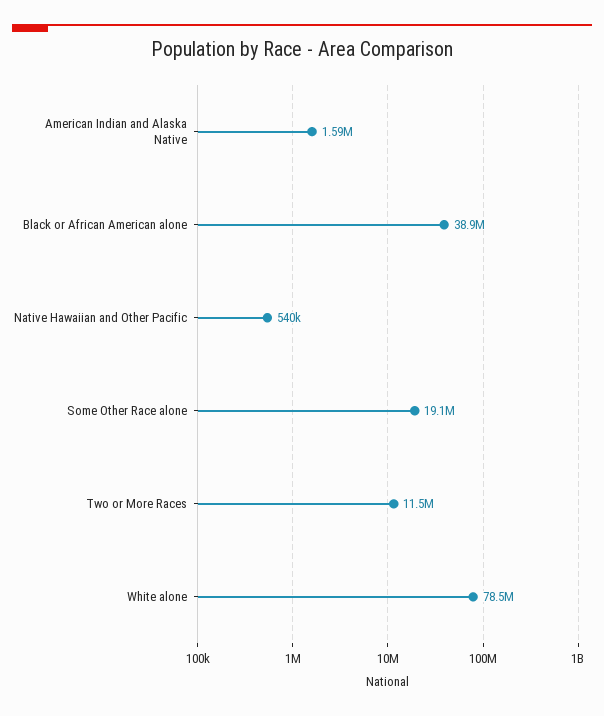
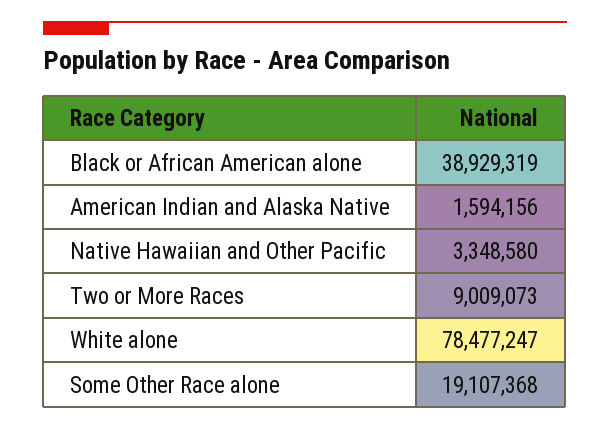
Native Hawaiian and Other Pacific: 540000 -> 3348580
Two or More Races: 11500000 -> 9009073

